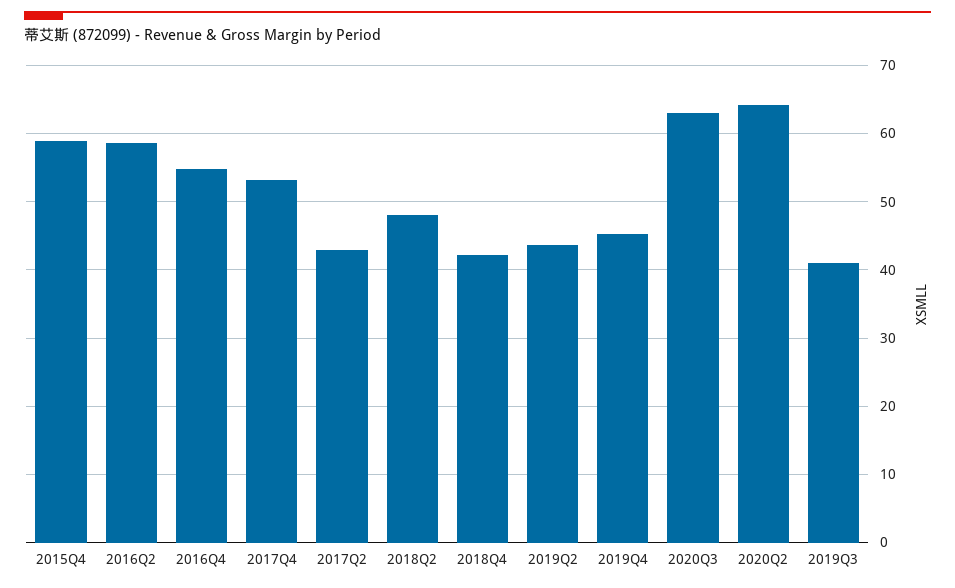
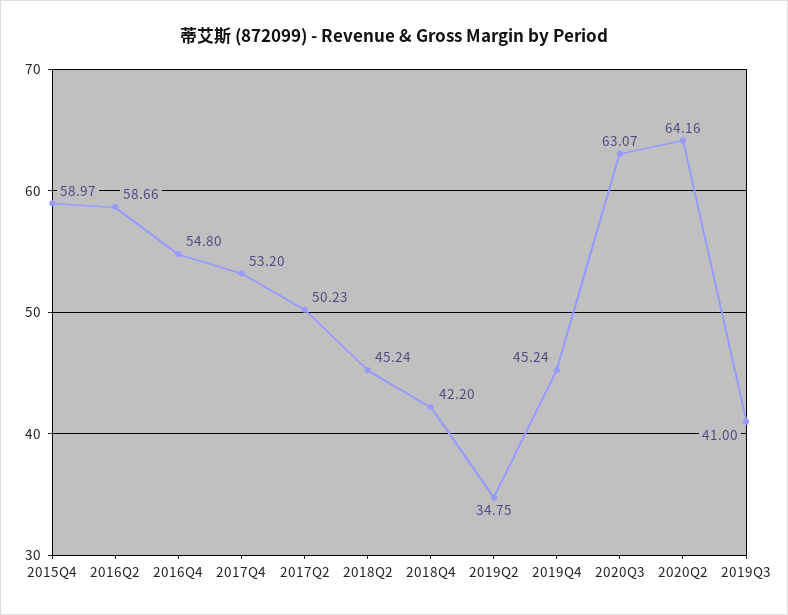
2017Q2: 43 -> 50.23
2018Q2: 48 -> 45.24
2019Q2: 44 -> 34.75

